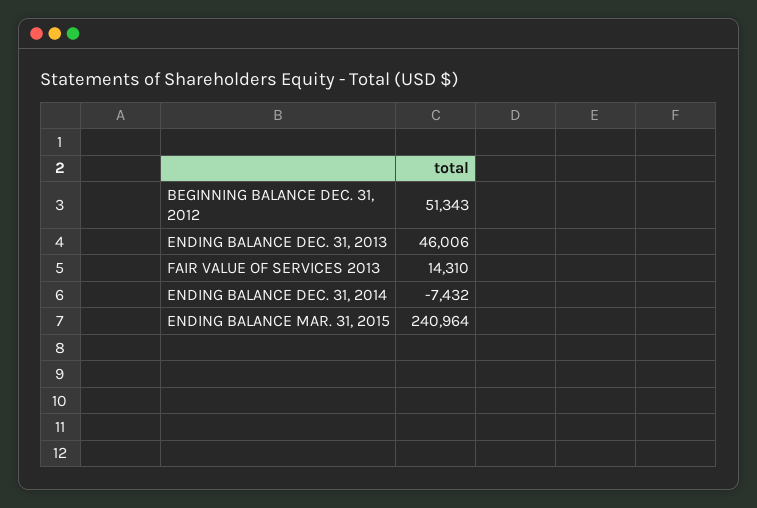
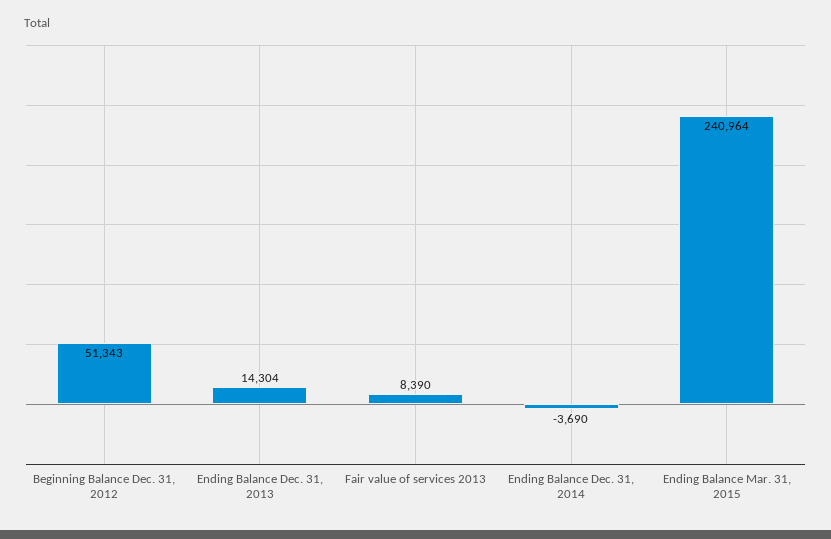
ENDING BALANCE DEC. 31, 2013: 46006 -> 14304
FAIR VALUE OF SERVICES 2013: 14310 -> 8390
ENDING BALANCE DEC. 31, 2014: -7432 -> -3690

